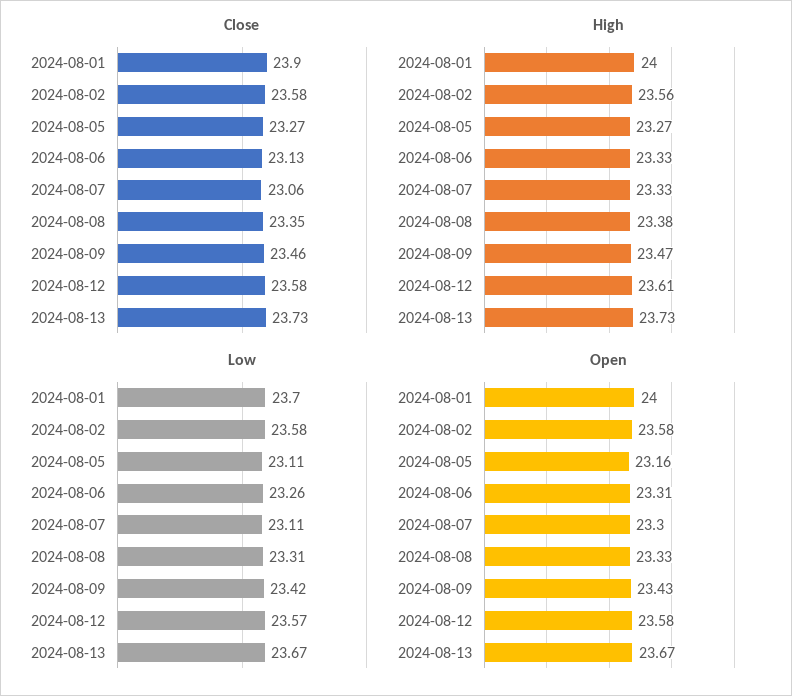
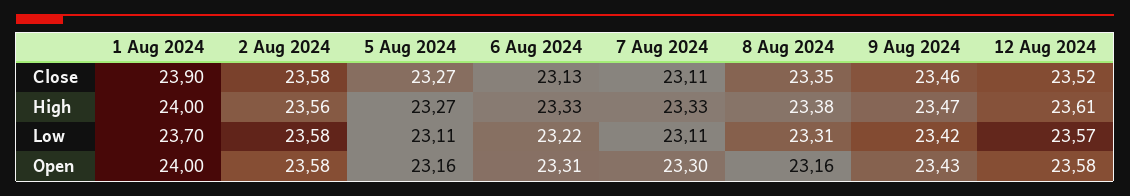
Close, 2024-08-07: 23.06 -> 23.11
Close, 2024-08-12: 23.58 -> 23.52
Close, 2024-08-13: 23.73 -> none
High, 2024-08-13: 23.73 -> none
Low, 2024-08-06: 23.26 -> 23.22
Low, 2024-08-13: 23.67 -> none
Open, 2024-08-08: 23.33 -> 23.16
Open, 2024-08-13: 23.67 -> none

